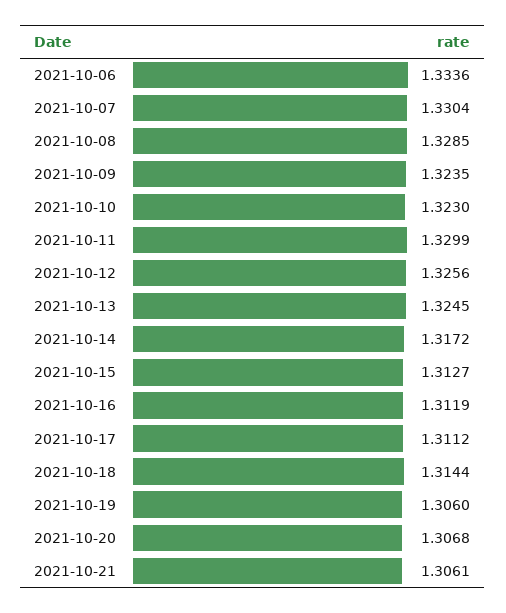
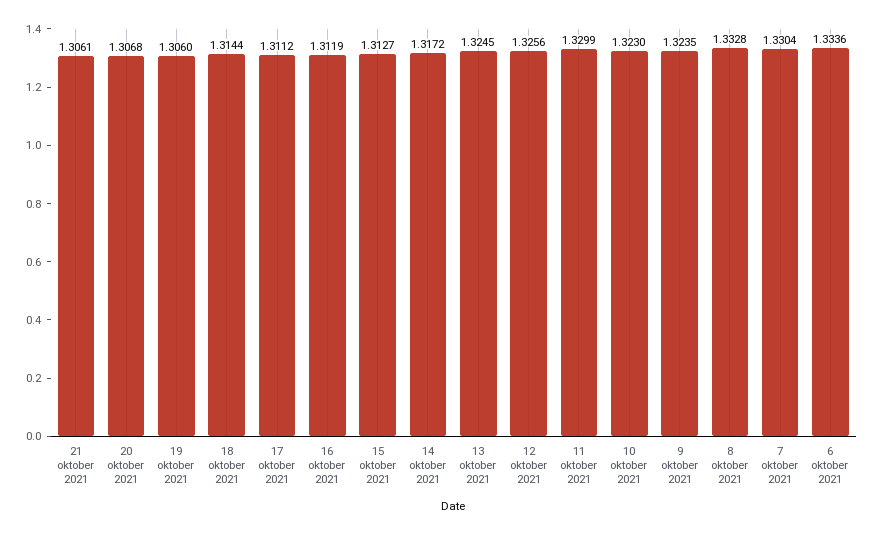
2021-10-08: 1.3285 -> 1.3328

